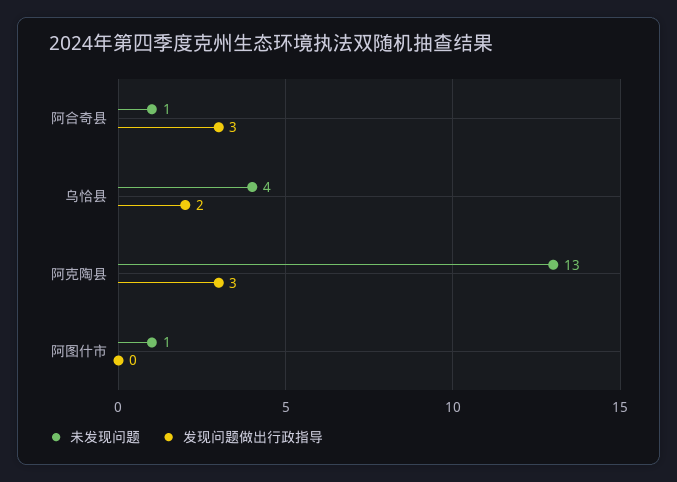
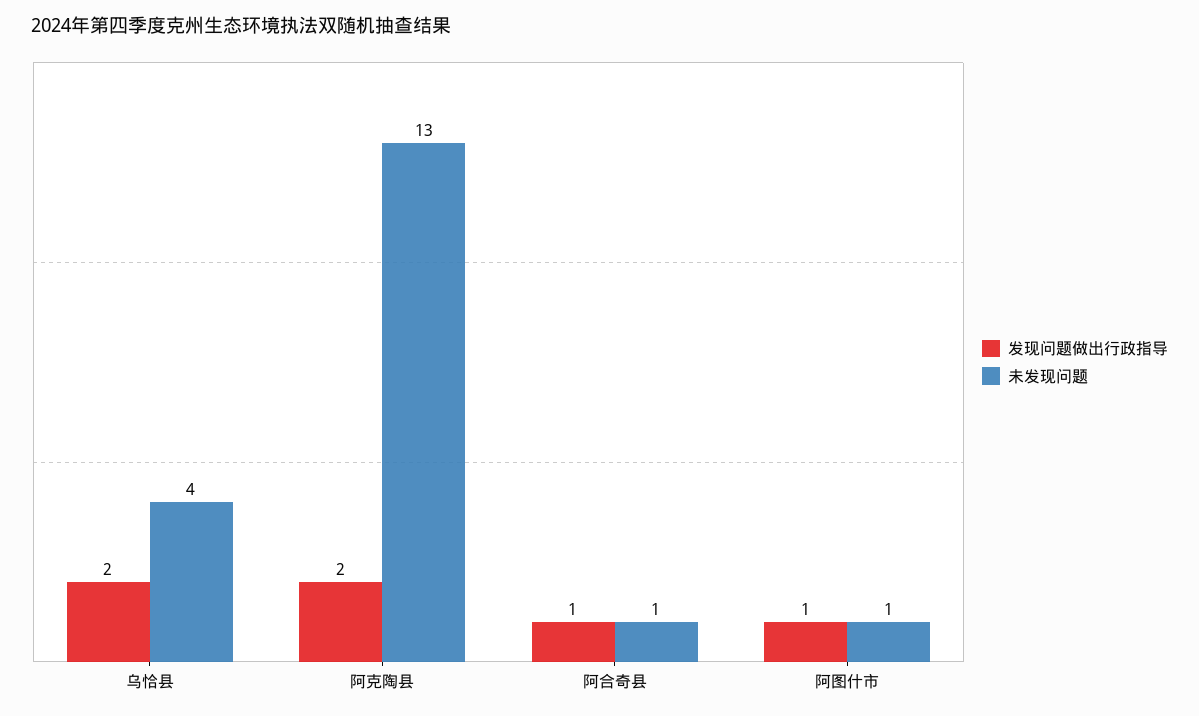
发现问题做出行政指导, 阿合奇县: 3 -> 1
发现问题做出行政指导, 阿克陶县: 3 -> 2
发现问题做出行政指导, 阿图什市: 0 -> 1

